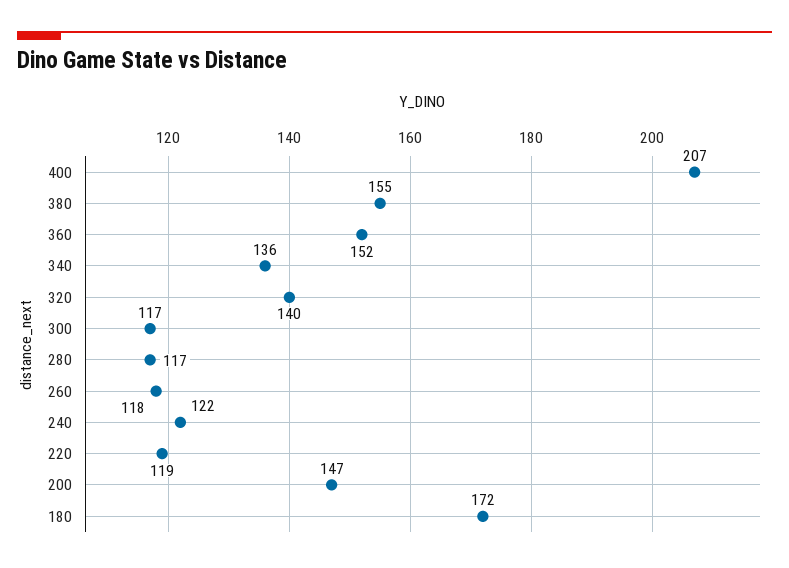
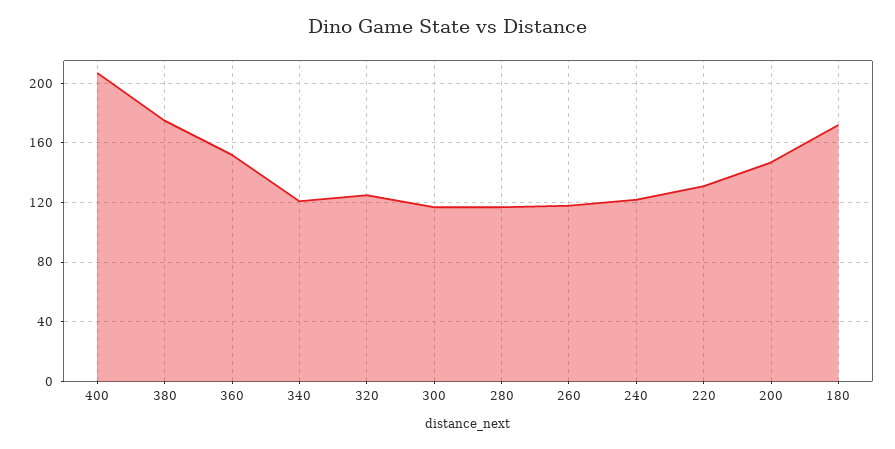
380: 155 -> 175
340: 136 -> 120
320: 140 -> 125
220: 119 -> 130

